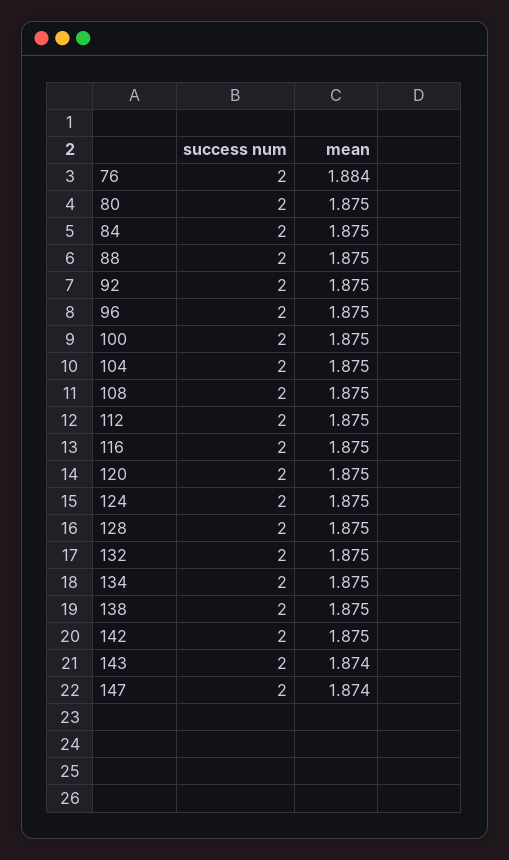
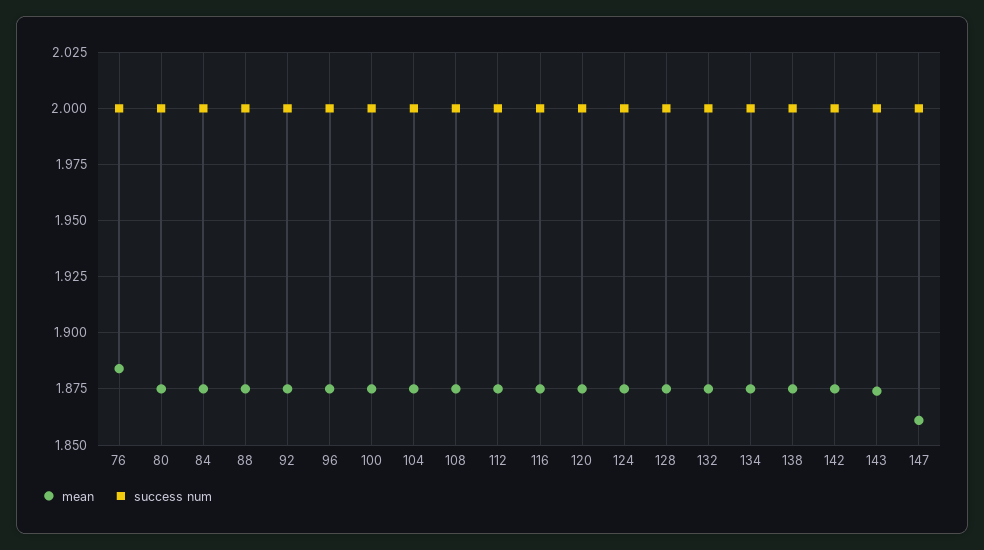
mean, 147: 1.874 -> 1.86

